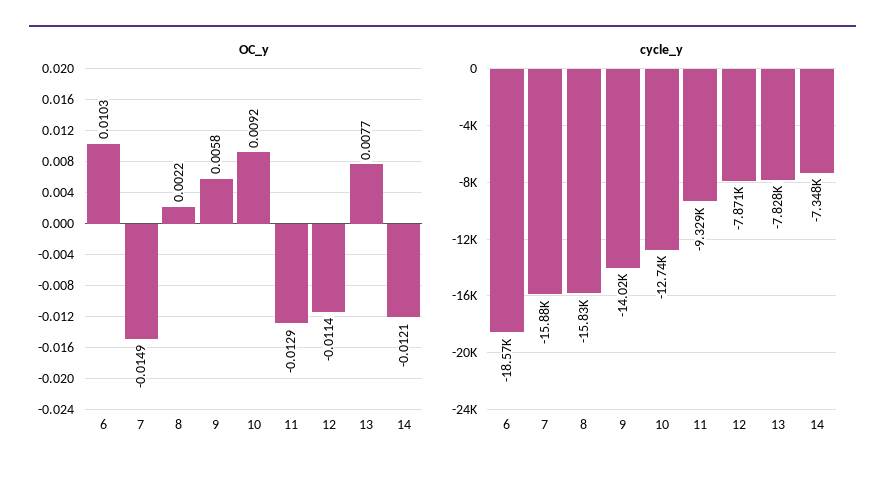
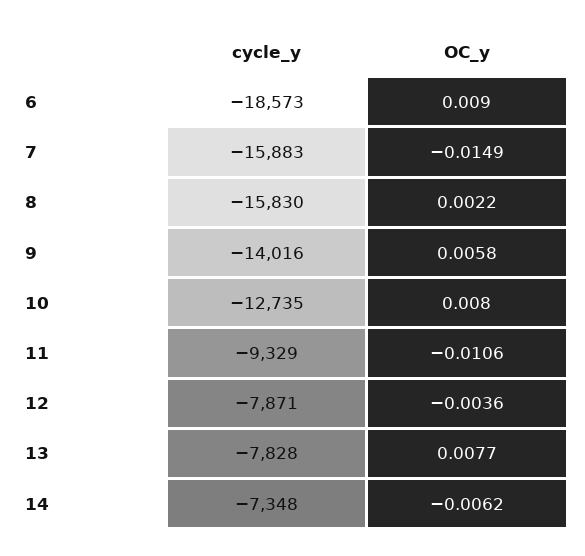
OC_y, 6: 0.0103 -> 0.009
OC_y, 10: 0.0092 -> 0.008
OC_y, 11: -0.0129 -> -0.0106
OC_y, 12: -0.0114 -> -0.0036
OC_y, 14: -0.0121 -> -0.0062

